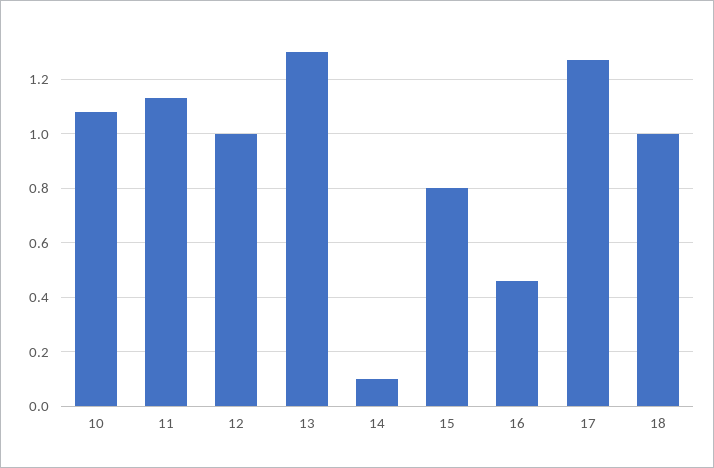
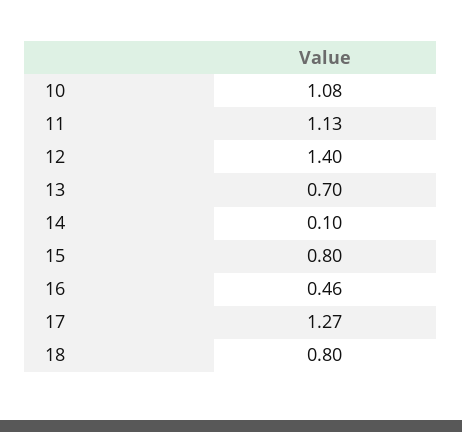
12: 1 -> 1.4
13: 1.3 -> 0.7
18: 1 -> 0.8

